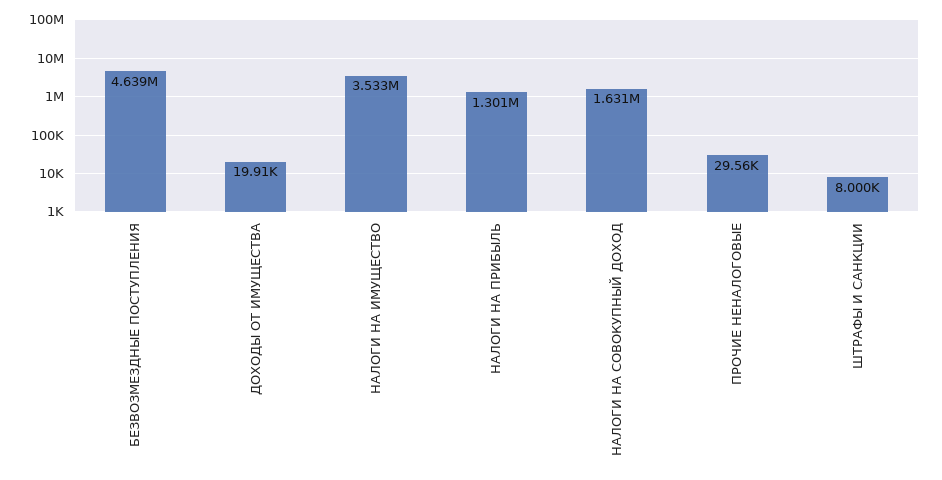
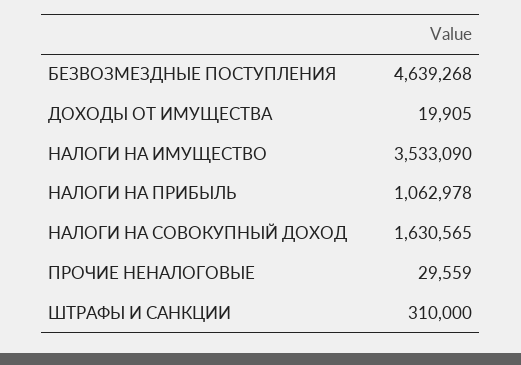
НАЛОГИ НА ПРИБЫЛЬ: 1301000 -> 1062978
ШТРАФЫ И САНКЦИИ: 8000 -> 310000

